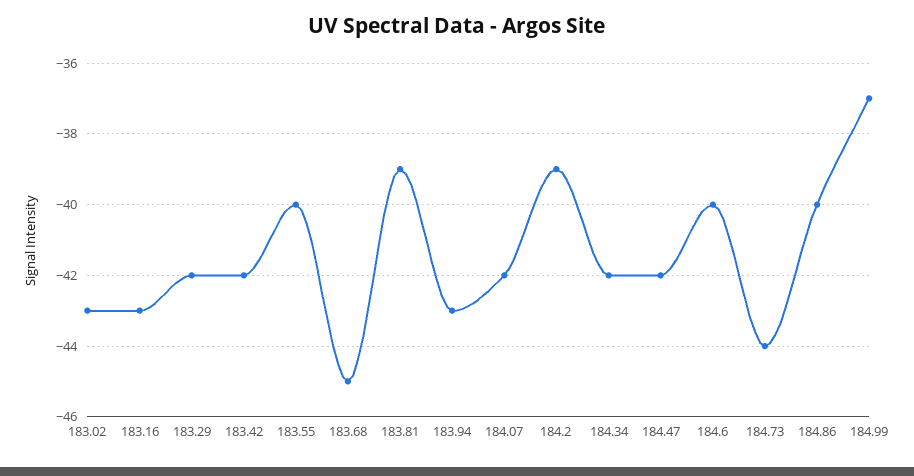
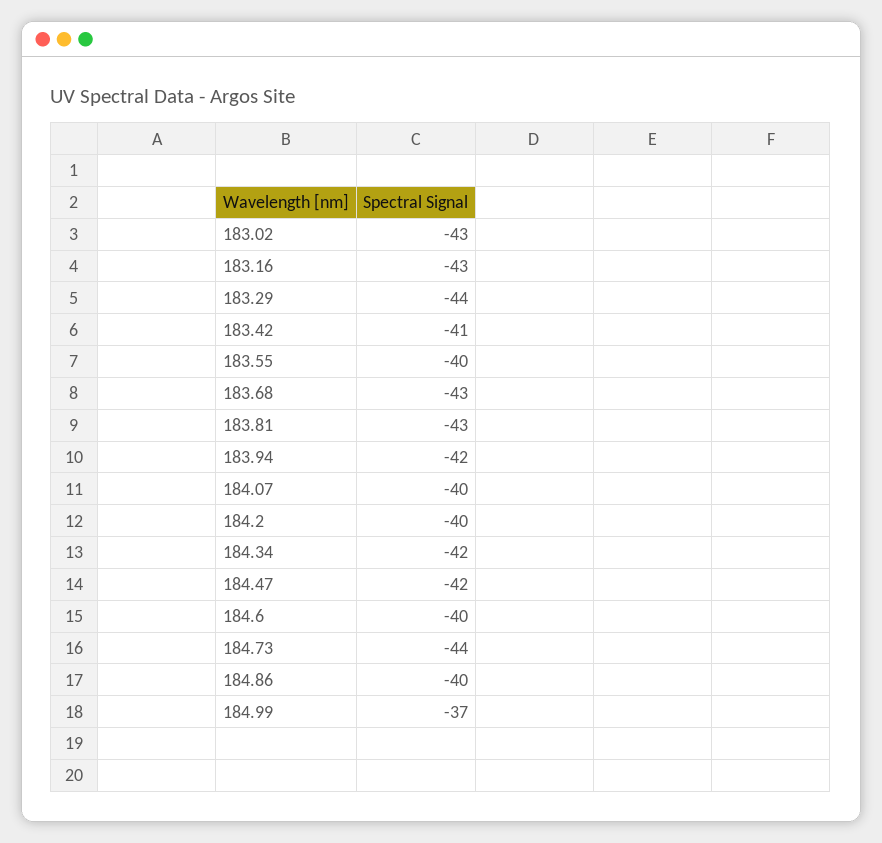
183.29: -42 -> -44
183.42: -42 -> -41
183.68: -45 -> -43
183.81: -39 -> -43
183.94: -43 -> -42
184.07: -42 -> -40
184.2: -39 -> -40

